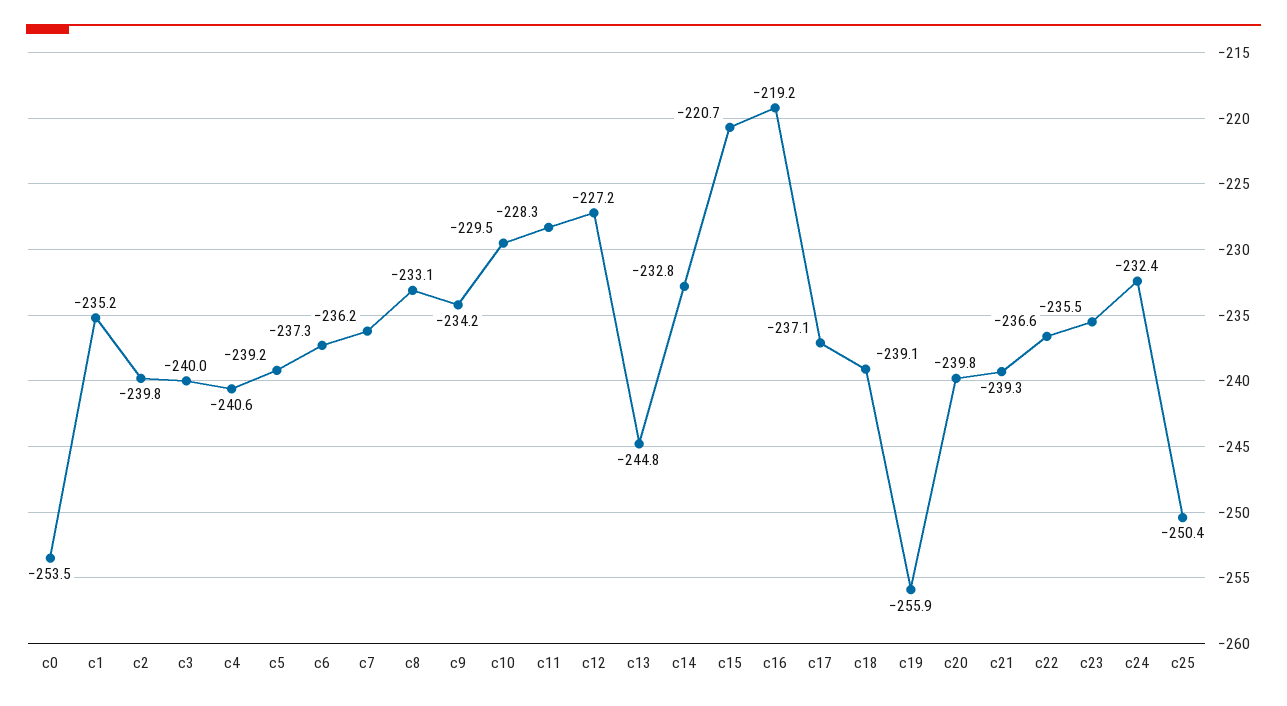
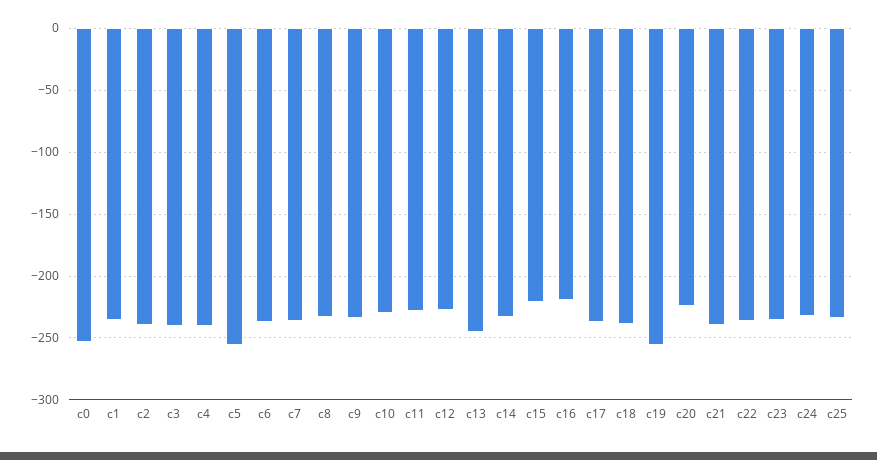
c5: -239.2 -> -255
c20: -239.8 -> -225
c25: -250.4 -> -235

